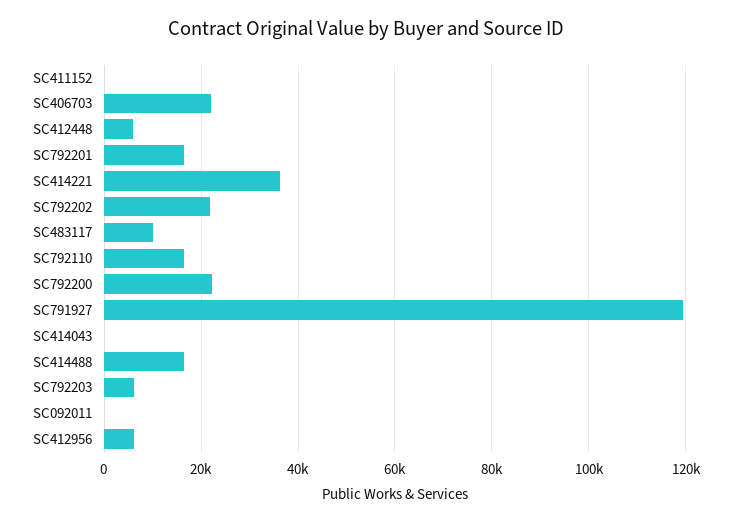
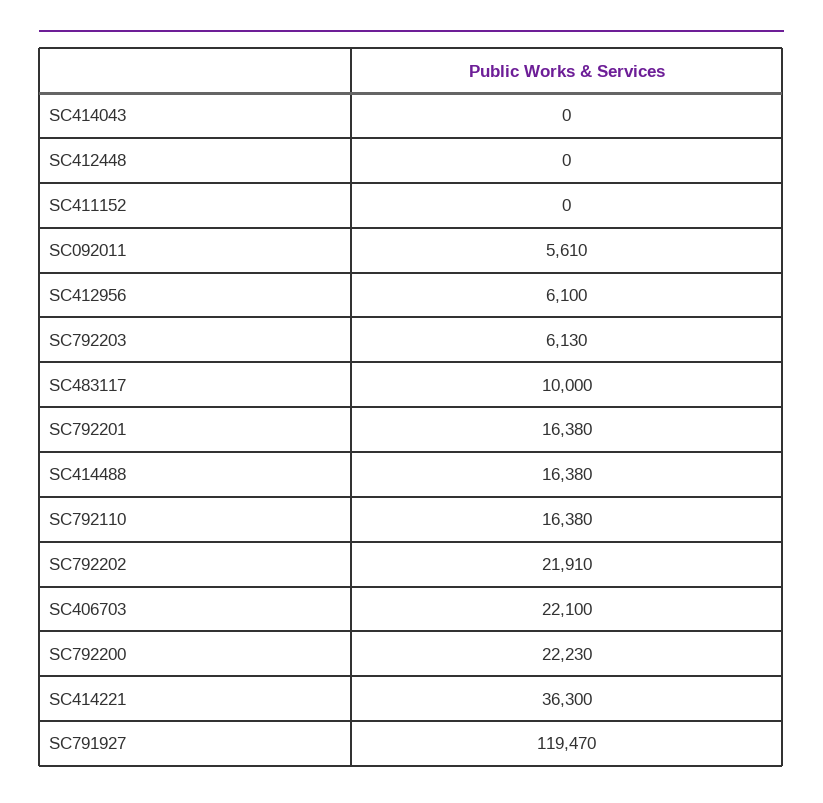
SC412448: 6000 -> 0
SC092011: 0 -> 5610

